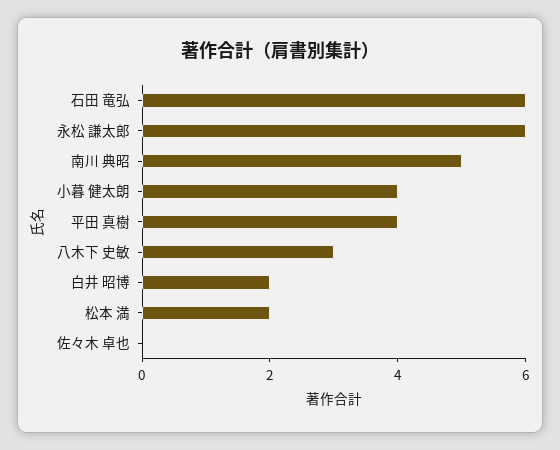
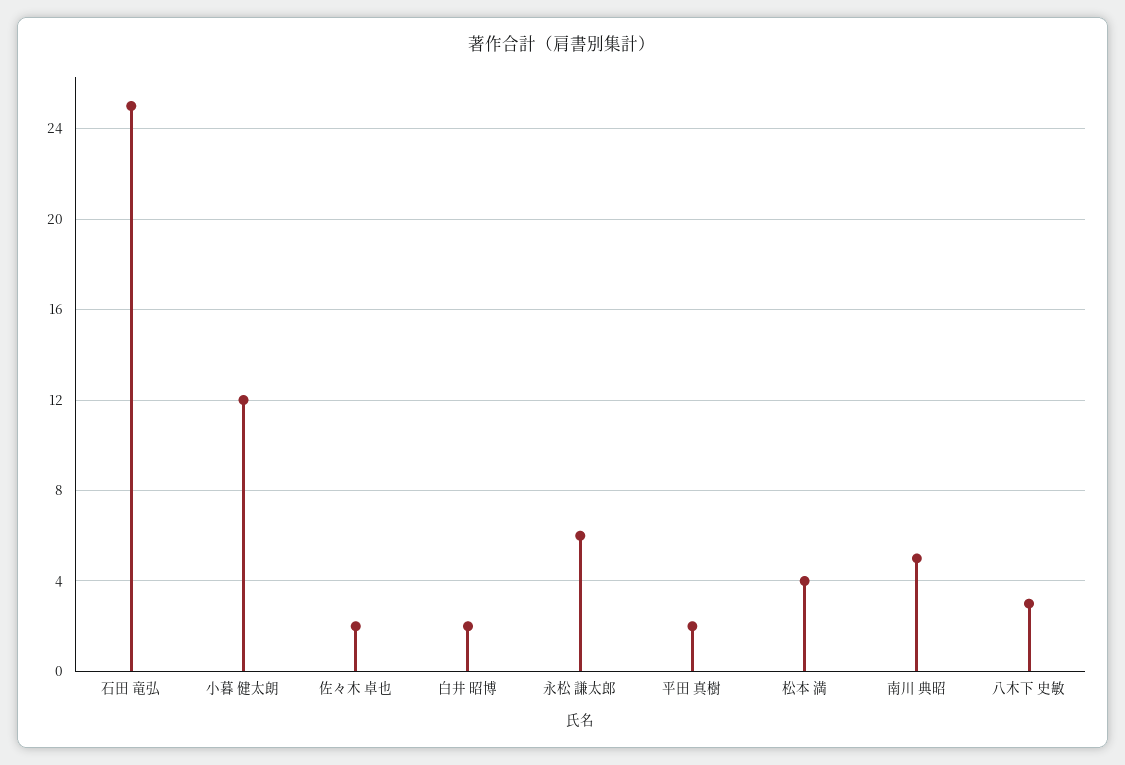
石田 竜弘: 6 -> 25
小暮 健太朗: 4 -> 12
平田 真樹: 4 -> 2
松本 満: 2 -> 4
佐々木 卓也: 0 -> 2

